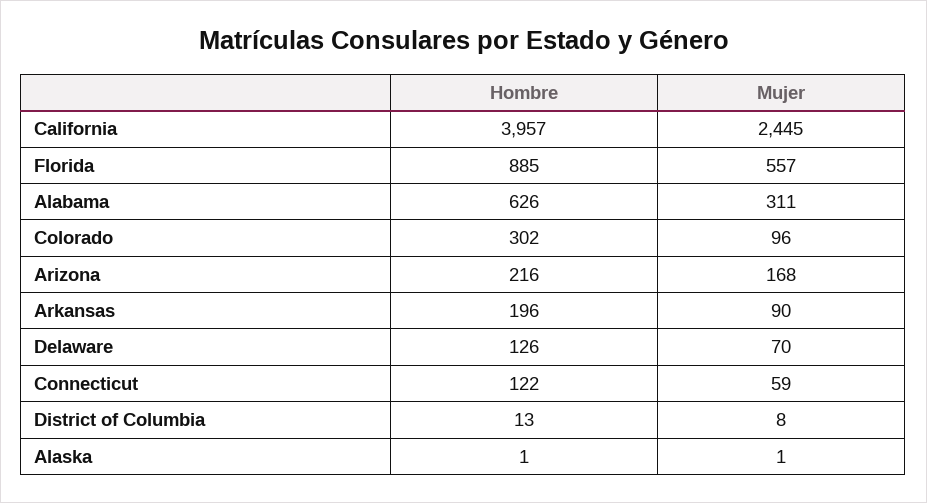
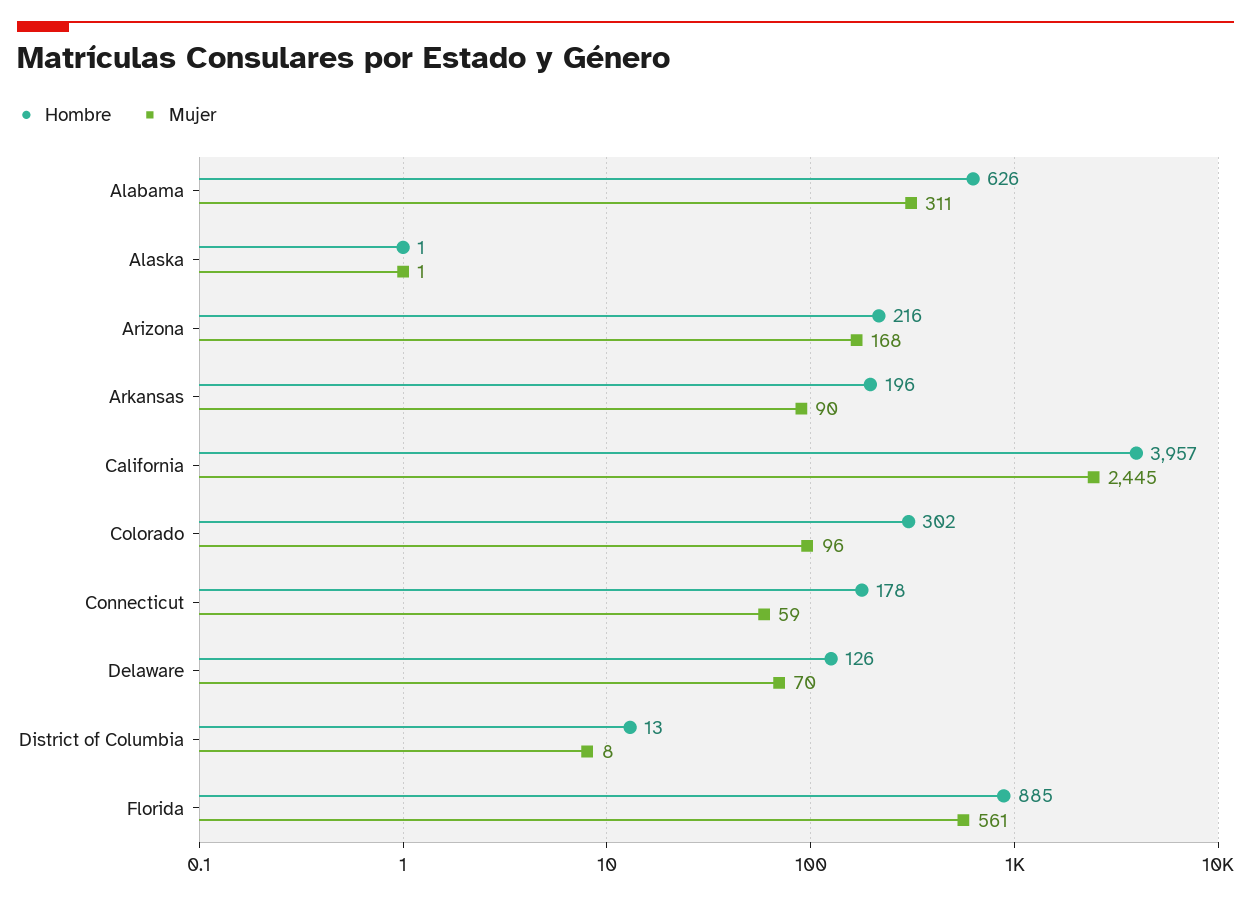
Mujer, Florida: 557 -> 561
Hombre, Connecticut: 122 -> 178

